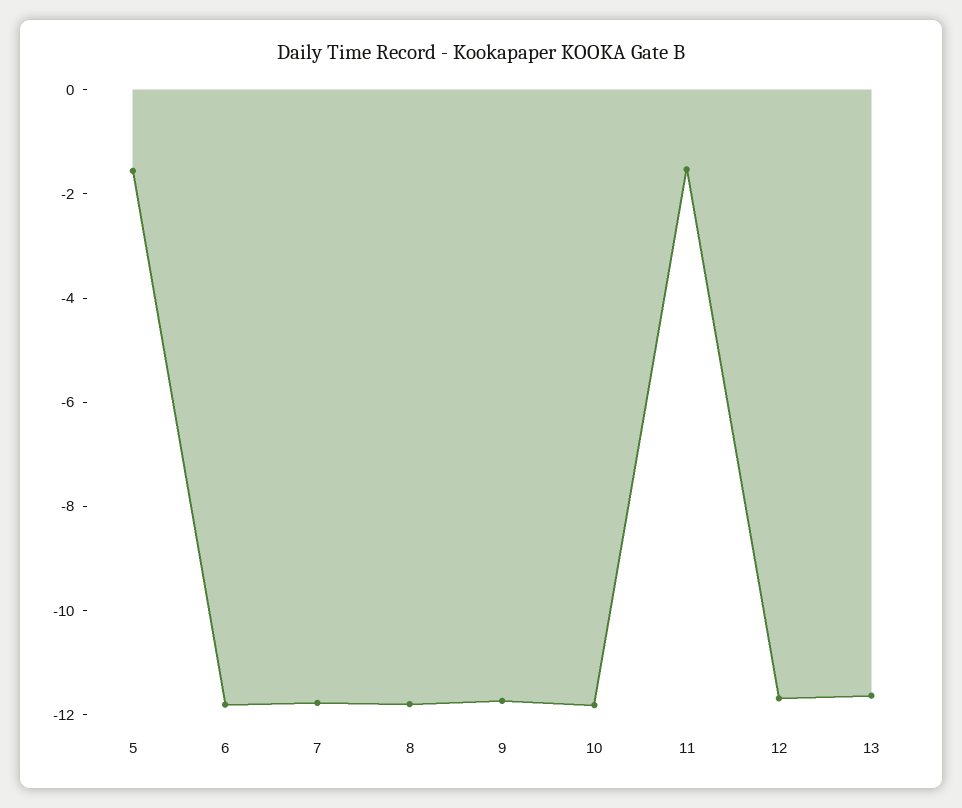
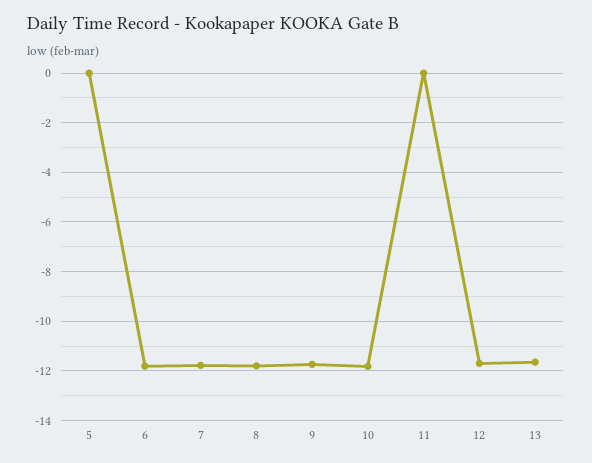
5: -1.5 -> 0
11: -1.5 -> 0

